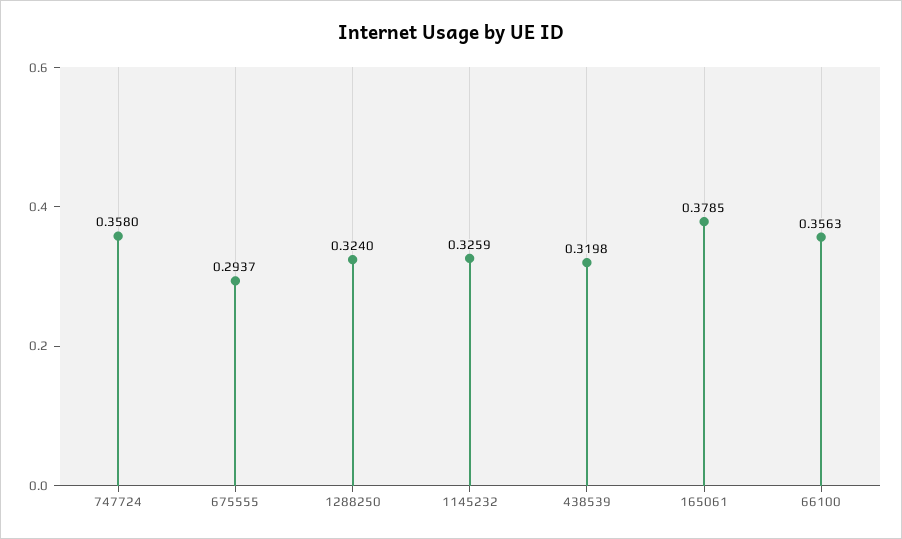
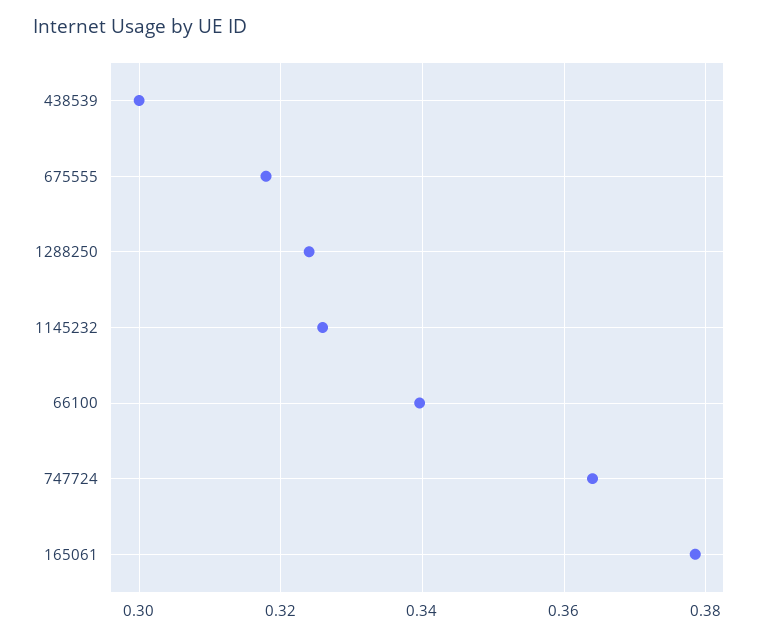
747724: 0.358 -> 0.364
675555: 0.2937 -> 0.318
438539: 0.3198 -> 0.3
66100: 0.3563 -> 0.34

